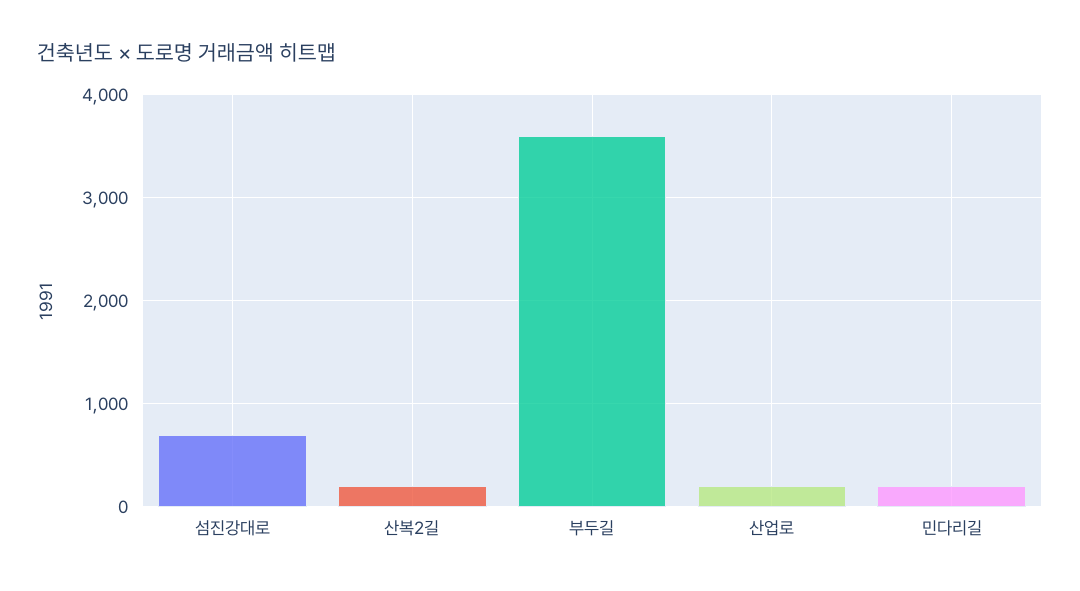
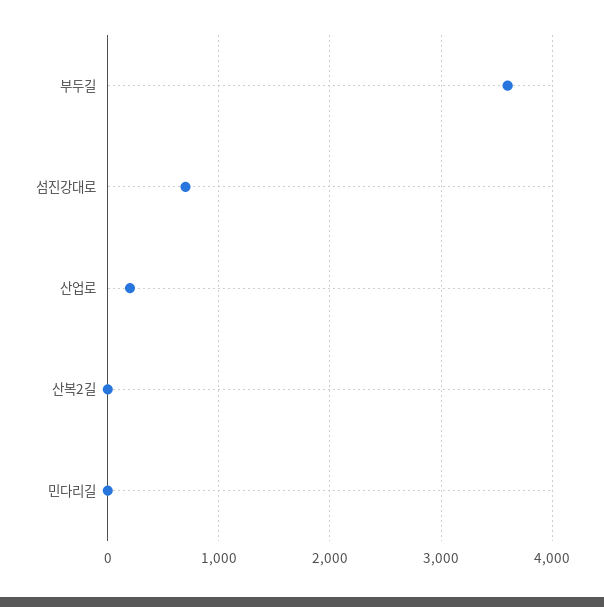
산복2길: 200 -> 0
민다리길: 200 -> 0

